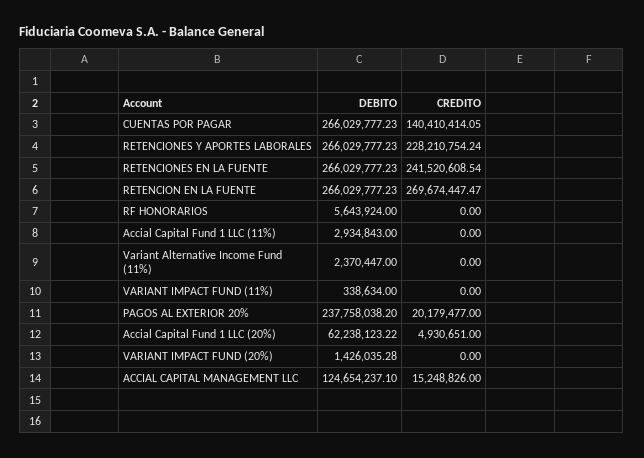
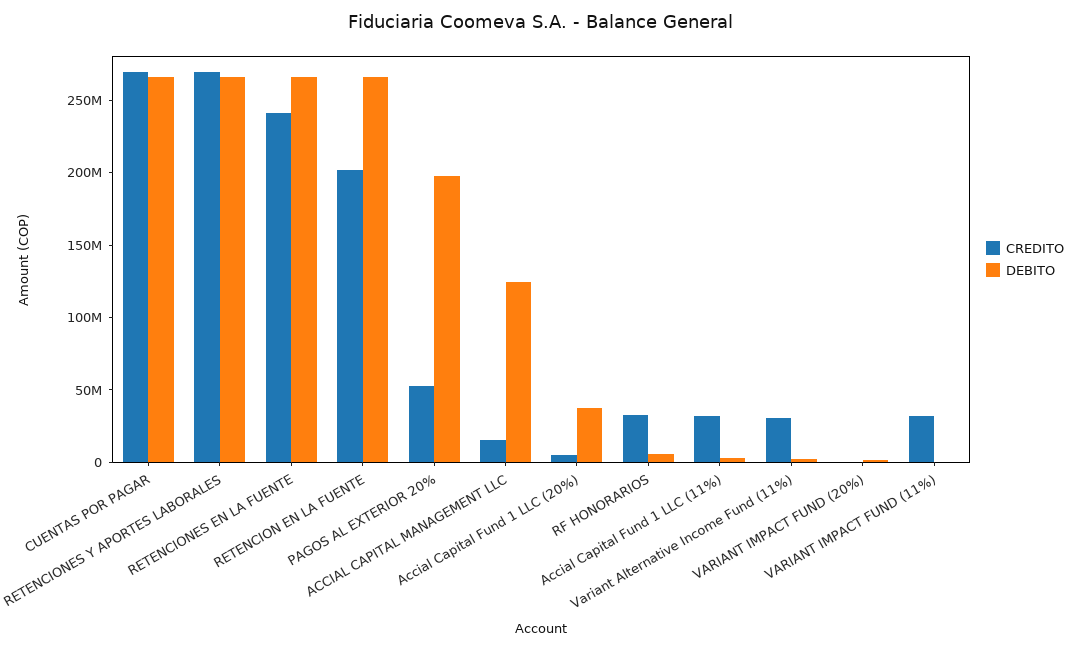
CREDITO, CUENTAS POR PAGAR: 140410414.05 -> 270000000
CREDITO, RETENCIONES Y APORTES LABORALES: 228210754.24 -> 270000000
CREDITO, RETENCION EN LA FUENTE: 269674447.47 -> 200000000
CREDITO, RF HONORARIOS: 0 -> 30000000
CREDITO, Accial Capital Fund 1 LLC (11%): 0 -> 30000000
CREDITO, Variant Alternative Income Fund (11%): 0 -> 30000000
CREDITO, VARIANT IMPACT FUND (11%): 0 -> 30000000
DEBITO, PAGOS AL EXTERIOR 20%: 237758038.2 -> 200000000
CREDITO, PAGOS AL EXTERIOR 20%: 20179477 -> 50000000
DEBITO, Accial Capital Fund 1 LLC (20%): 62238123.22 -> 40000000

